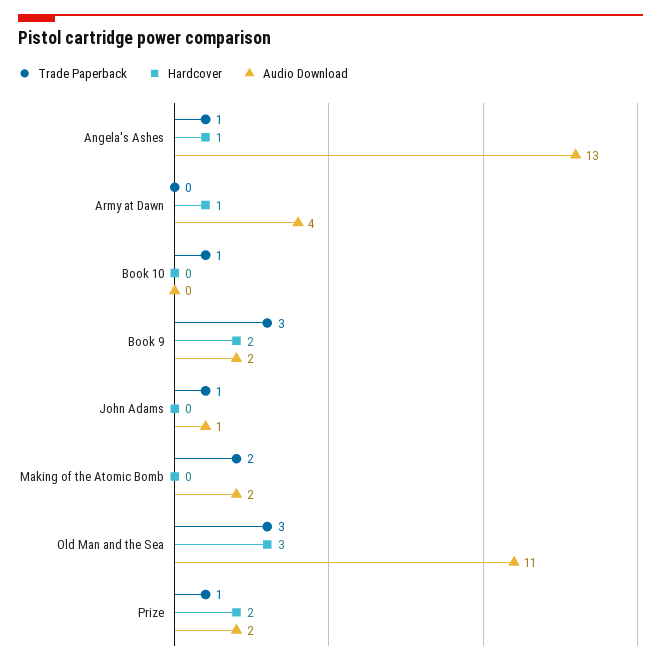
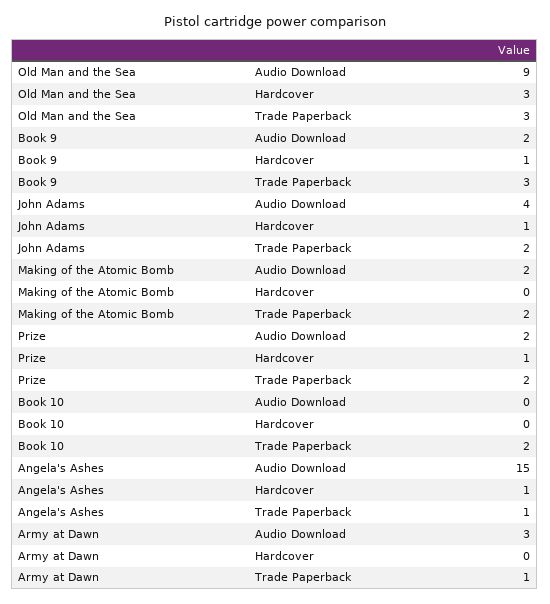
Audio Download, Angela's Ashes: 13 -> 15
Trade Paperback, Army at Dawn: 0 -> 1
Hardcover, Army at Dawn: 1 -> 0
Audio Download, Army at Dawn: 4 -> 3
Trade Paperback, Book 10: 1 -> 2
Hardcover, Book 9: 2 -> 1
Trade Paperback, John Adams: 1 -> 2
Hardcover, John Adams: 0 -> 1
Audio Download, John Adams: 1 -> 4
Audio Download, Old Man and the Sea: 11 -> 9
Trade Paperback, Prize: 1 -> 2
Hardcover, Prize: 2 -> 1

